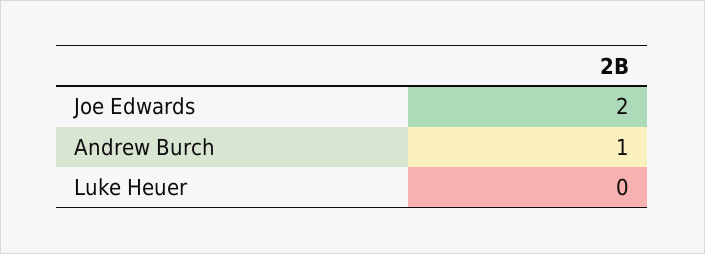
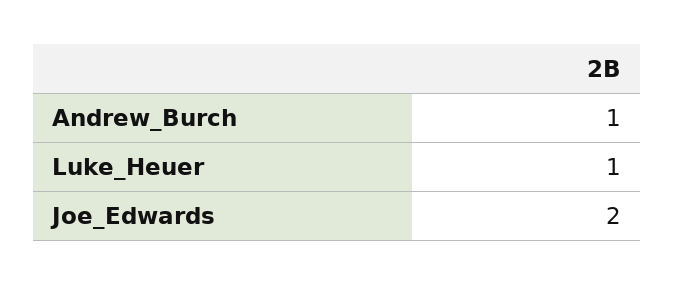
Luke Heuer: 0 -> 1

